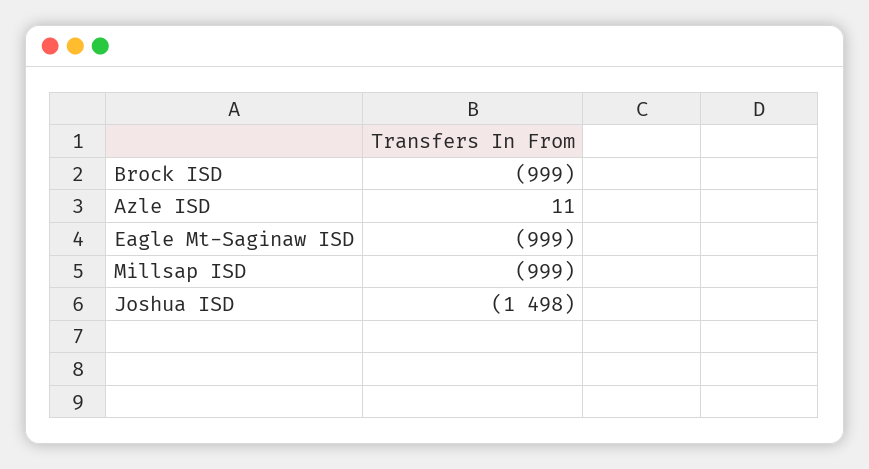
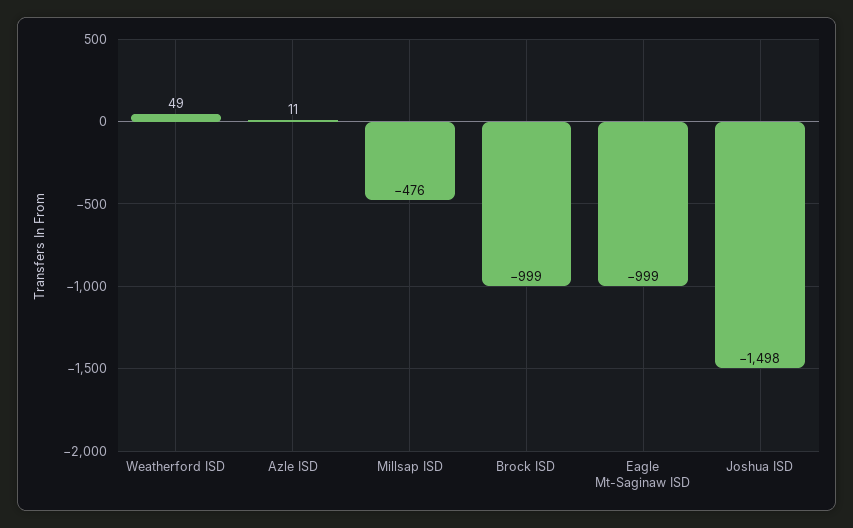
Millsap ISD: -999 -> -476
Weatherford ISD: none -> 49

